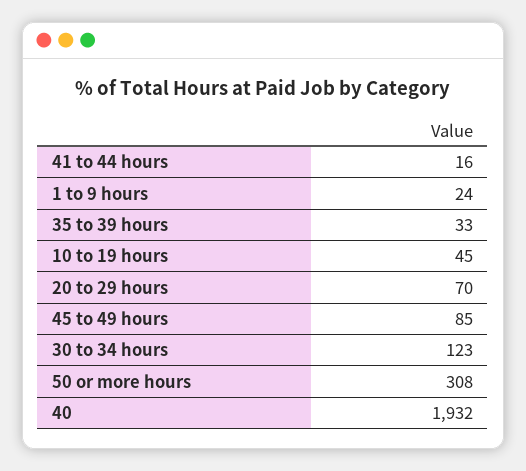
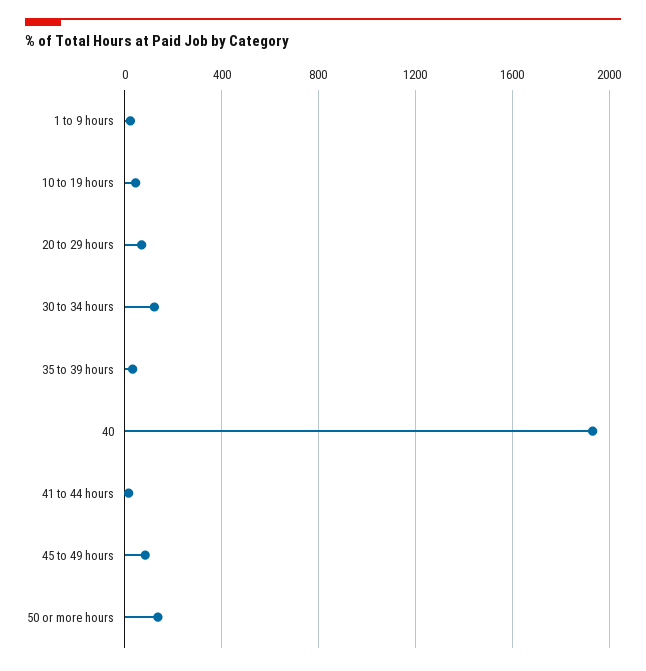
50 or more hours: 308 -> 150

